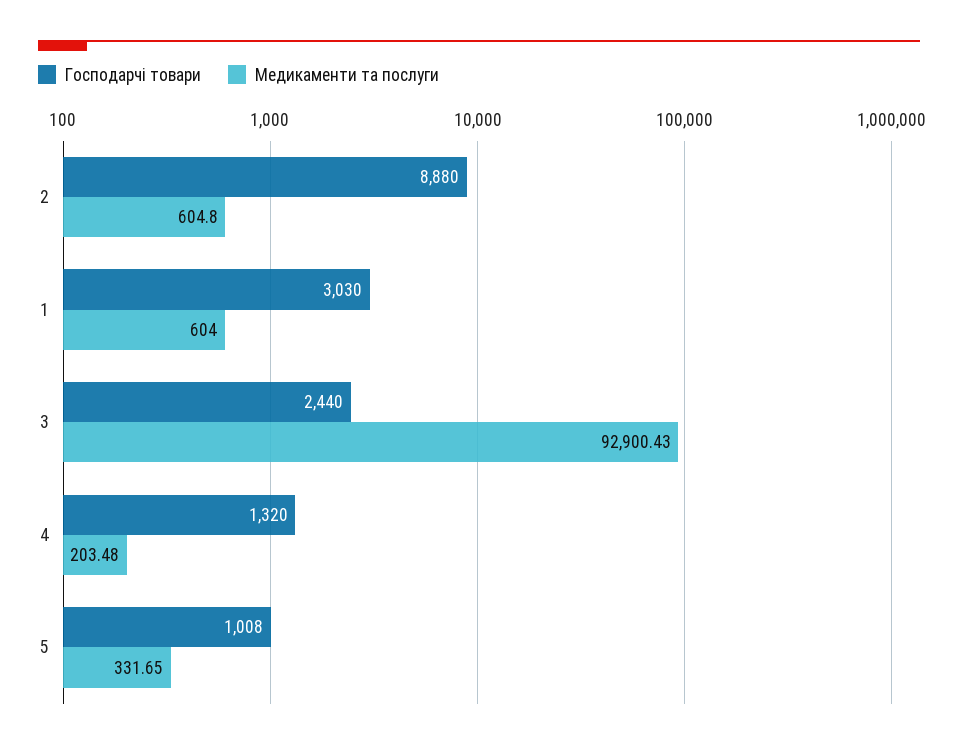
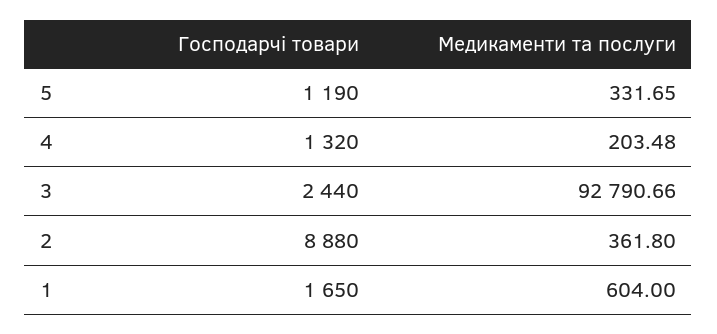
Медикаменти та послуги, 2: 604.8 -> 361.8
Господарчі товари, 1: 3030 -> 1650
Медикаменти та послуги, 3: 92900.43 -> 92790.66
Господарчі товари, 5: 1008 -> 1190

